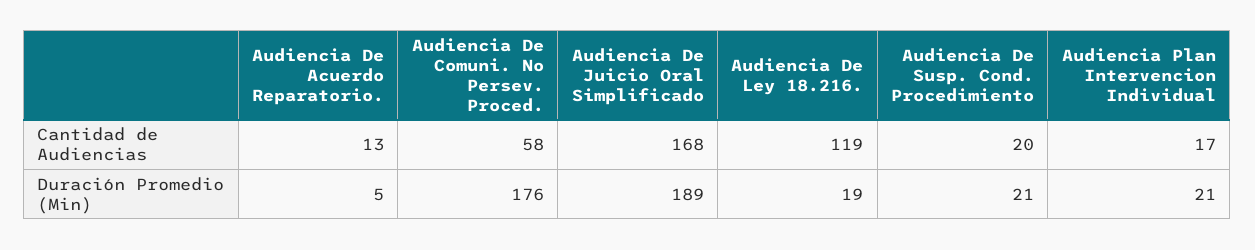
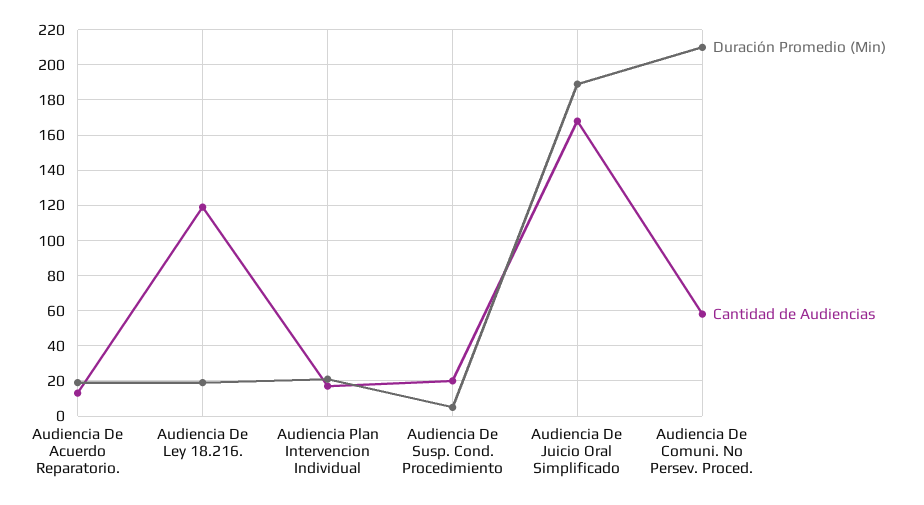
Duración Promedio (Min), Audiencia De Acuerdo Reparatorio.: 5 -> 20
Duración Promedio (Min), Audiencia De Comuni. No Persev. Proced.: 176 -> 210
Duración Promedio (Min), Audiencia De Susp. Cond. Procedimiento: 21 -> 5

